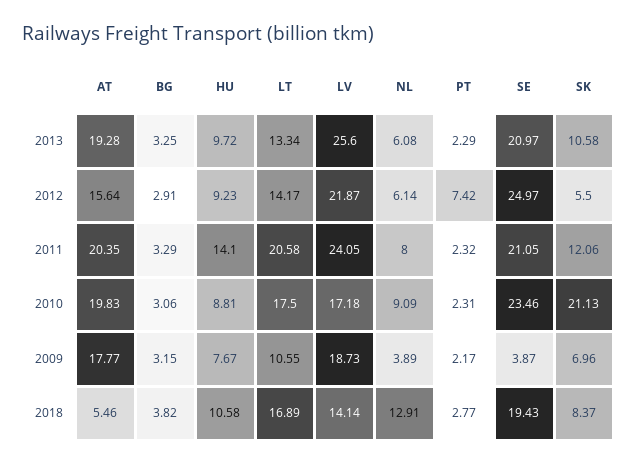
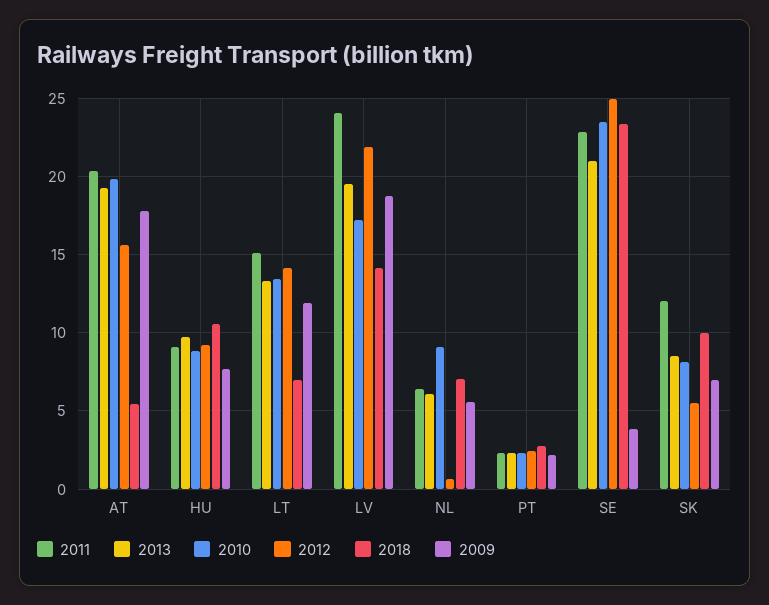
2013, BG: 3.25 -> none
2013, LV: 25.6 -> 19.5
2013, SK: 10.58 -> 8.5
2012, BG: 2.91 -> none
2012, NL: 6.14 -> 0.5
2012, PT: 7.42 -> 2.5
2011, BG: 3.29 -> none
2011, HU: 14.1 -> 9
2011, LT: 20.58 -> 15
2011, NL: 8 -> 6.5
2011, SE: 21.05 -> 23
2010, BG: 3.06 -> none
2010, LT: 17.5 -> 13.5
2010, SK: 21.13 -> 8
2009, BG: 3.15 -> none
2009, LT: 10.55 -> 12
2009, NL: 3.89 -> 5.5
2018, BG: 3.82 -> none
2018, LT: 16.89 -> 7
2018, NL: 12.91 -> 7
2018, SE: 19.43 -> 23.5
2018, SK: 8.37 -> 10

